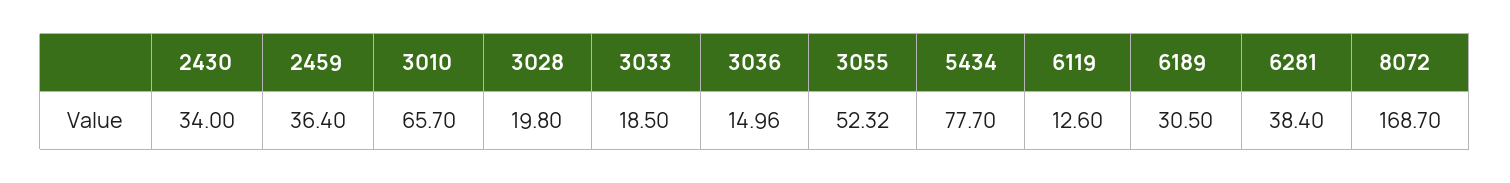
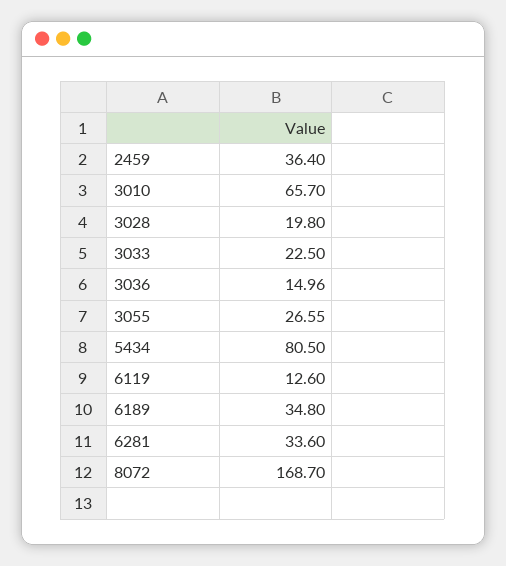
2430: 34 -> none
3033: 18.5 -> 22.5
3055: 52.32 -> 26.55
5434: 77.7 -> 80.5
6189: 30.5 -> 34.8
6281: 38.4 -> 33.6

